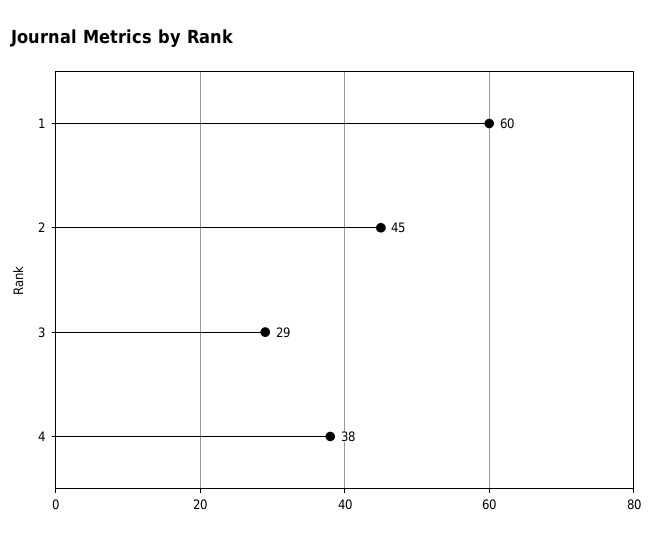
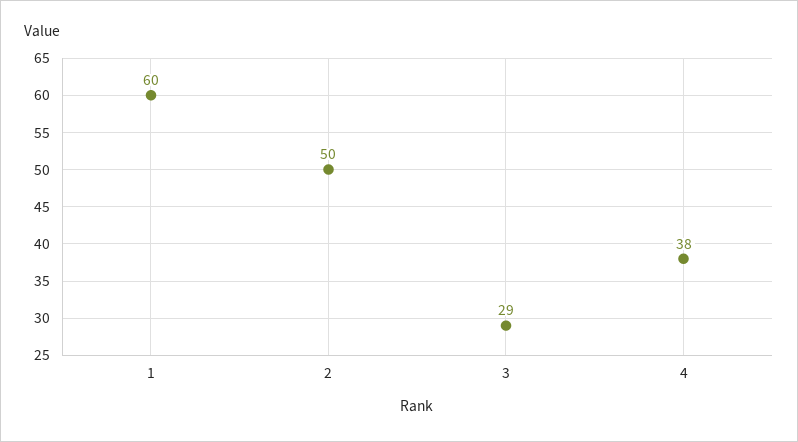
2: 45 -> 50

